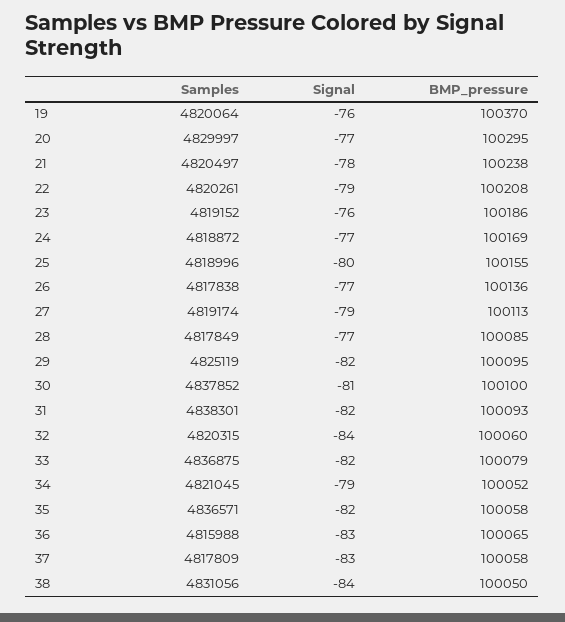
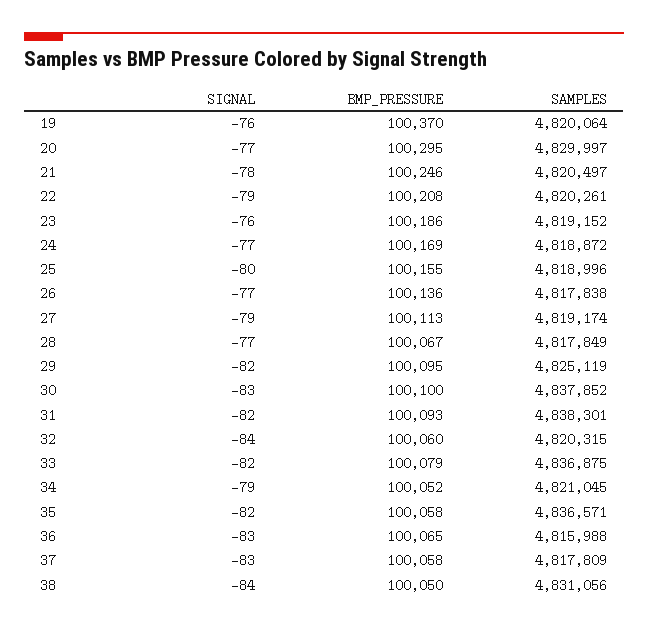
BMP_pressure, 21: 100238 -> 100246
BMP_pressure, 28: 100085 -> 100067
Signal, 30: -81 -> -83

